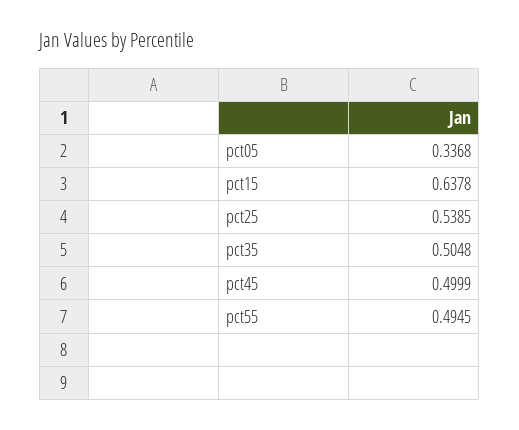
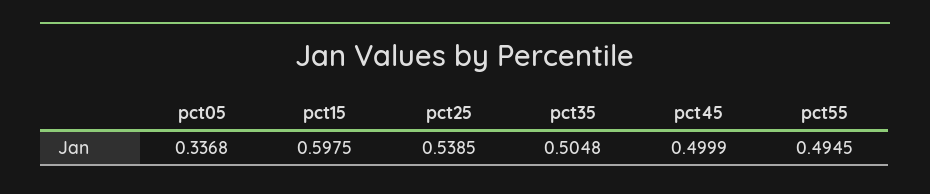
pct15: 0.6378 -> 0.5975

